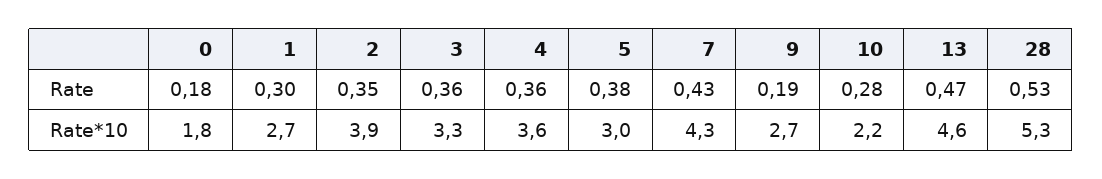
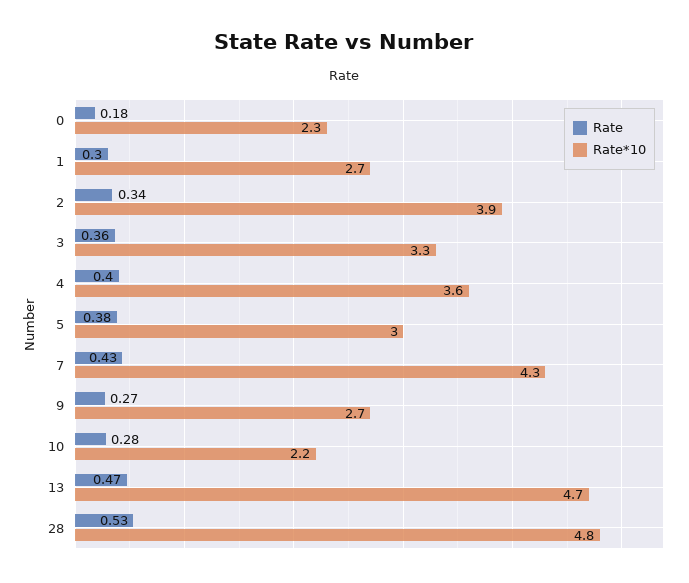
Rate, 2: 0.35 -> 0.34
Rate, 4: 0.36 -> 0.4
Rate, 9: 0.19 -> 0.27
Rate*10, 0: 1.8 -> 2.3
Rate*10, 13: 4.6 -> 4.7
Rate*10, 28: 5.3 -> 4.8

